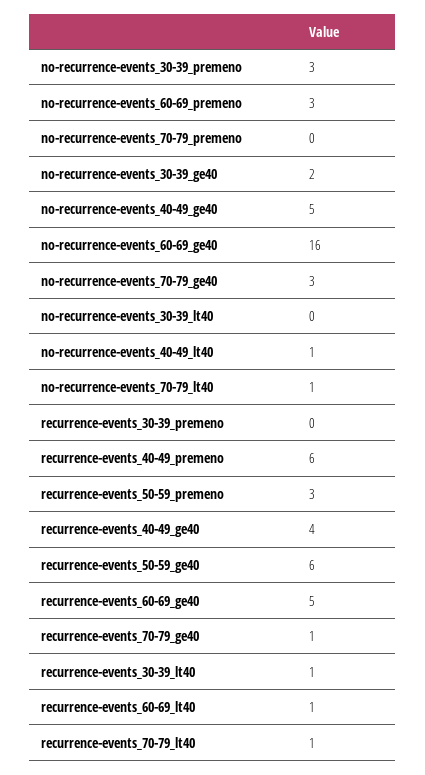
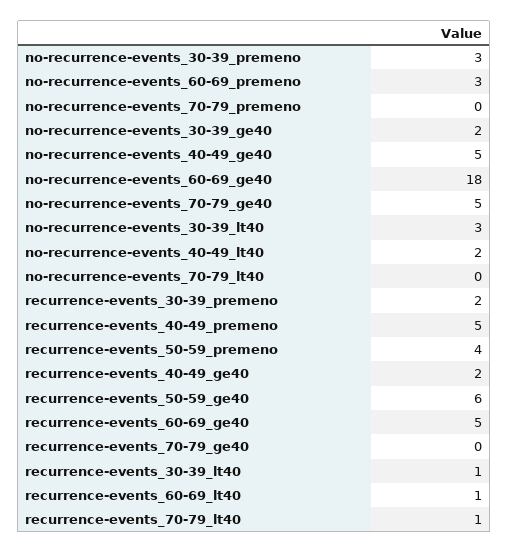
no-recurrence-events_60-69_ge40: 16 -> 18
no-recurrence-events_70-79_ge40: 3 -> 5
no-recurrence-events_30-39_lt40: 0 -> 3
no-recurrence-events_40-49_lt40: 1 -> 2
no-recurrence-events_70-79_lt40: 1 -> 0
recurrence-events_30-39_premeno: 0 -> 2
recurrence-events_40-49_premeno: 6 -> 5
recurrence-events_50-59_premeno: 3 -> 4
recurrence-events_40-49_ge40: 4 -> 2
recurrence-events_70-79_ge40: 1 -> 0

